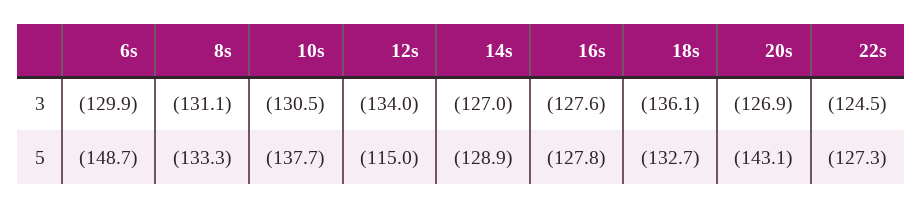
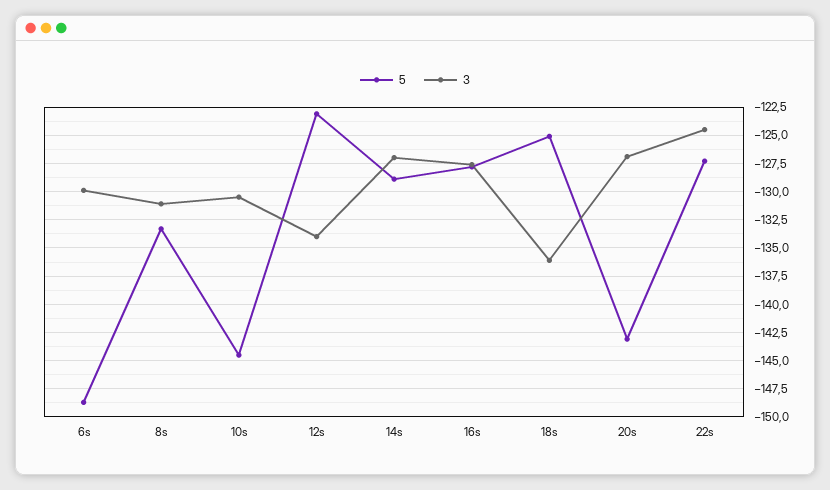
5, 10s: -137.7 -> -145
5, 12s: -115 -> -122.5
5, 18s: -132.7 -> -125

